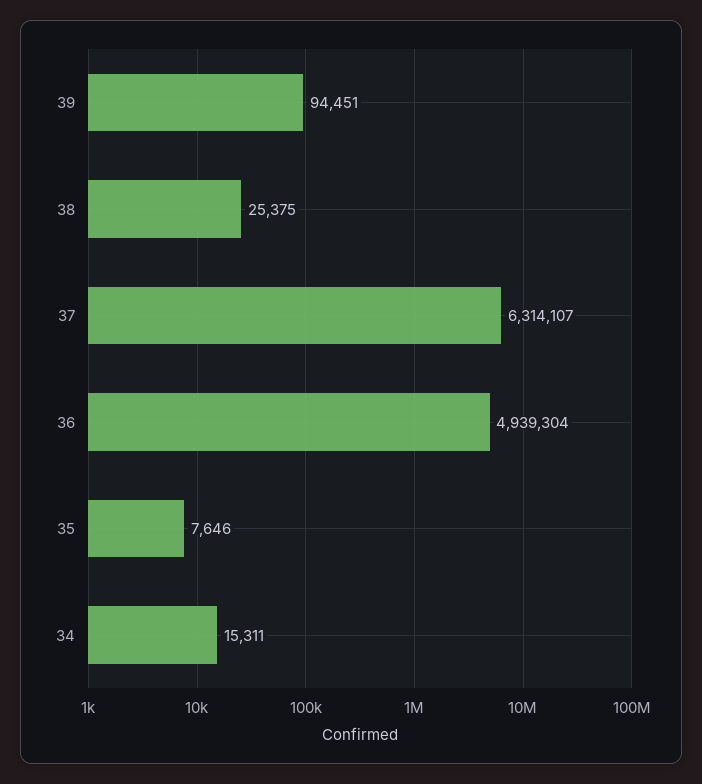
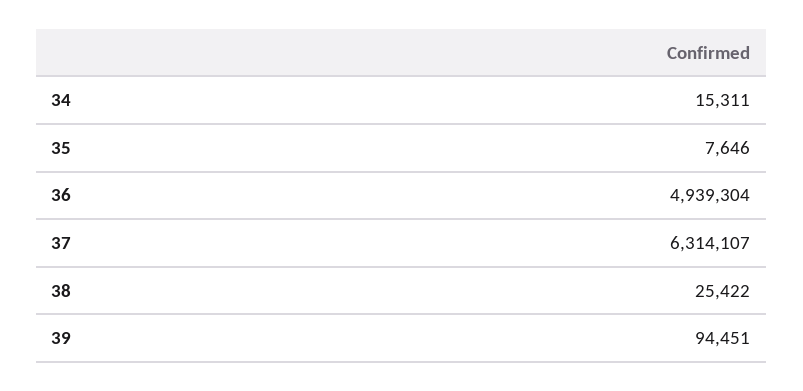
38: 25375 -> 25422

